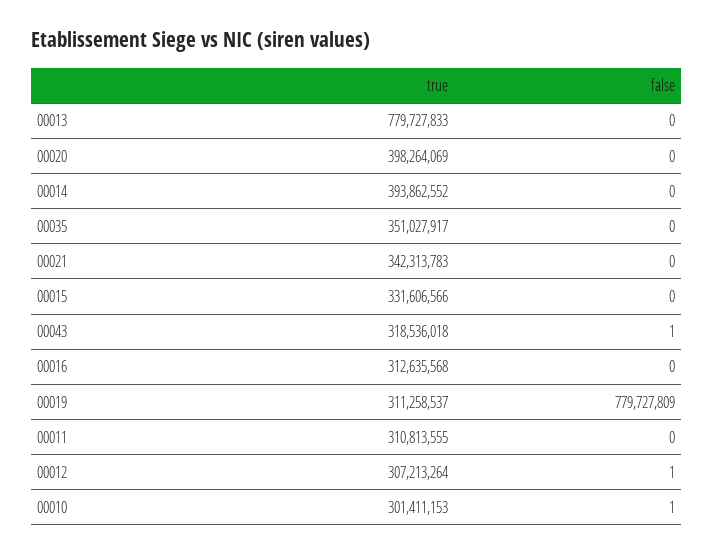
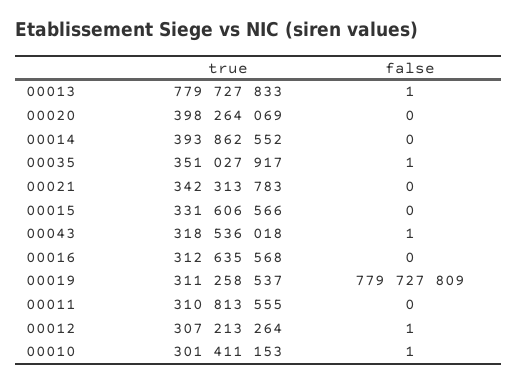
false, 00013: 0 -> 1
false, 00035: 0 -> 1

